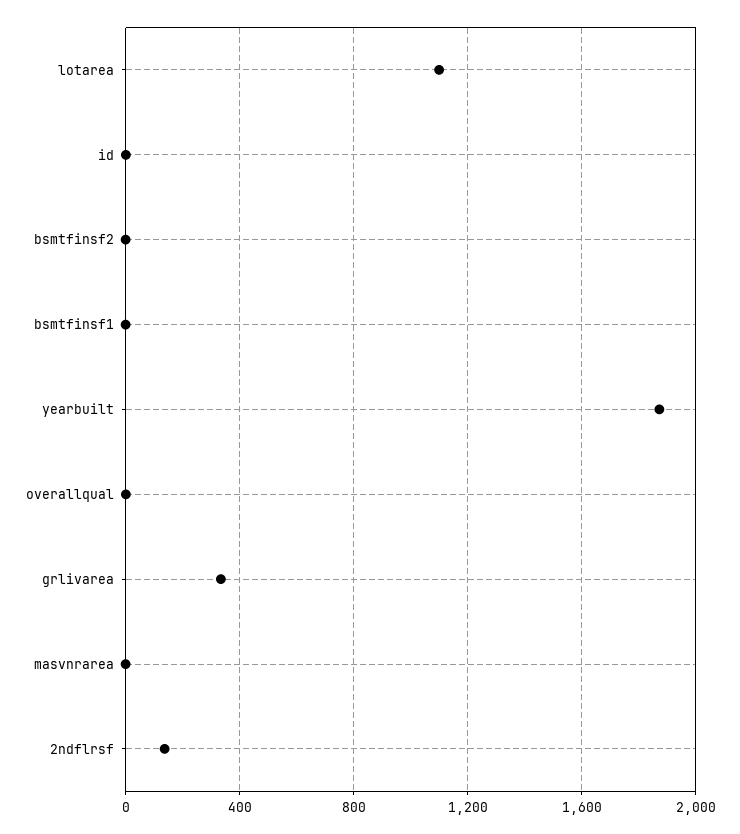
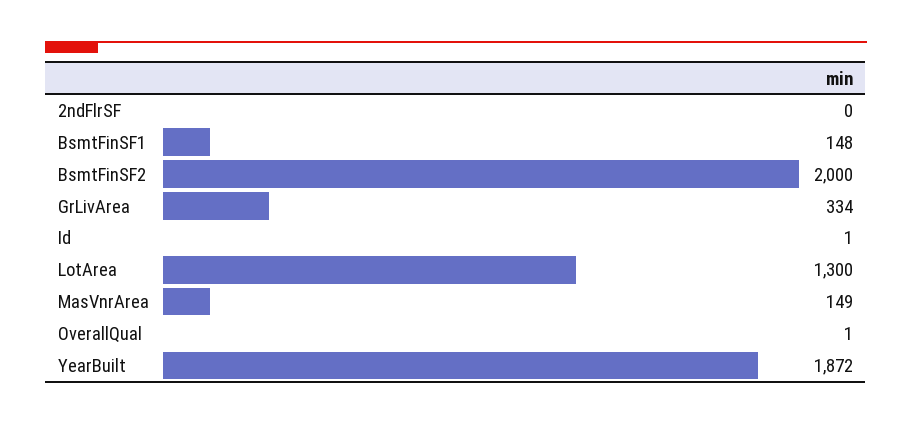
lotarea: 1100 -> 1300
bsmtfinsf2: 0 -> 2000
bsmtfinsf1: 0 -> 148
masvnrarea: 0 -> 149
2ndflrsf: 150 -> 0

